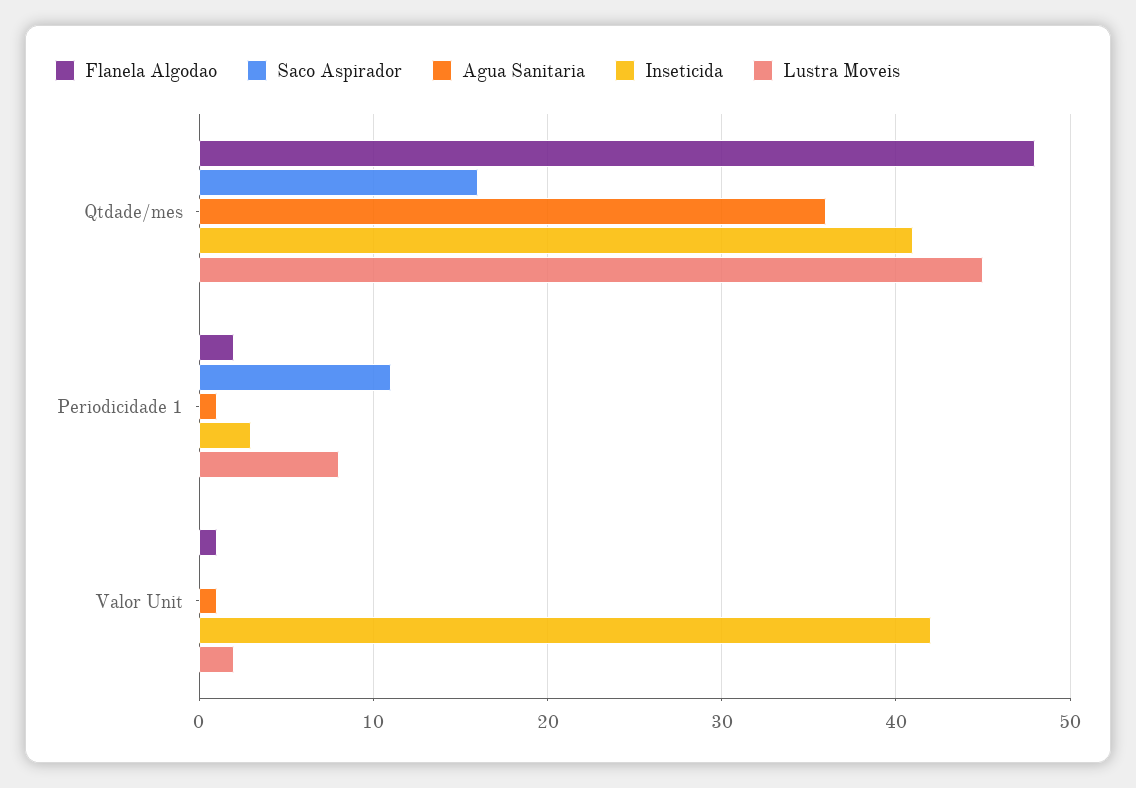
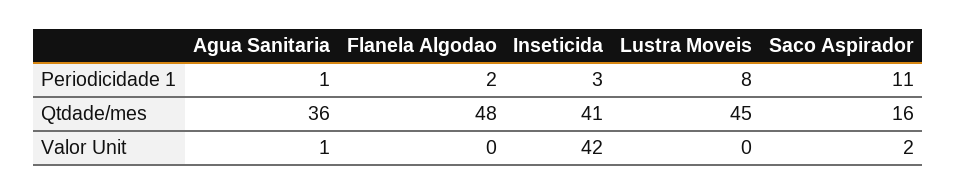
Flanela Algodao, Valor Unit: 1 -> 0
Saco Aspirador, Valor Unit: 0 -> 2
Lustra Moveis, Valor Unit: 2 -> 0

